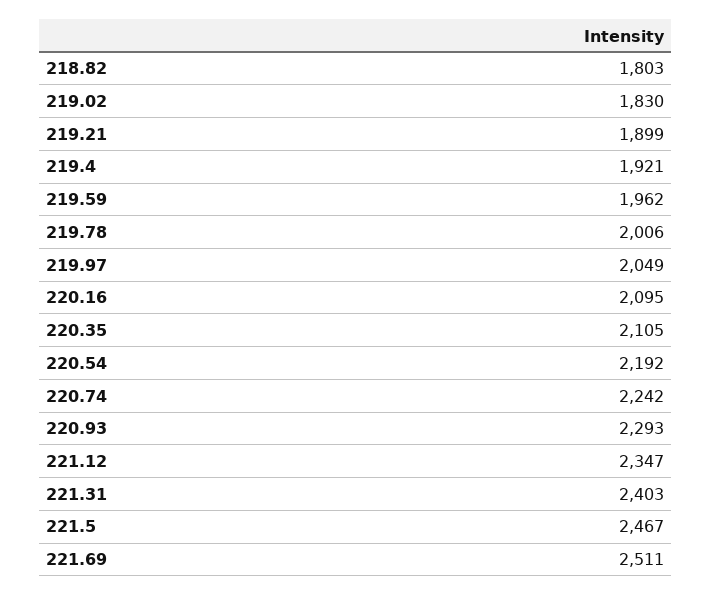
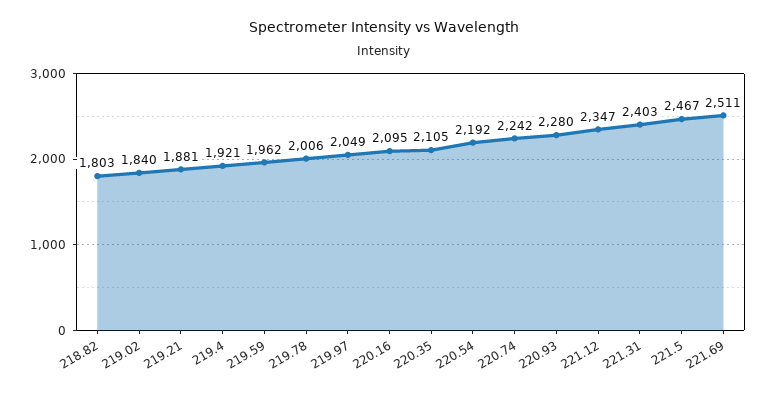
219.02: 1830 -> 1840
219.21: 1899 -> 1881
220.93: 2293 -> 2280

